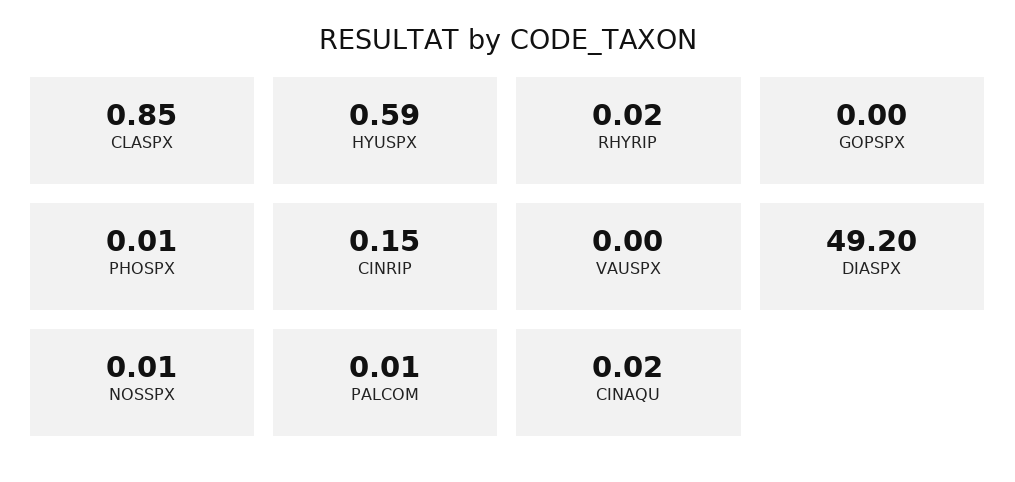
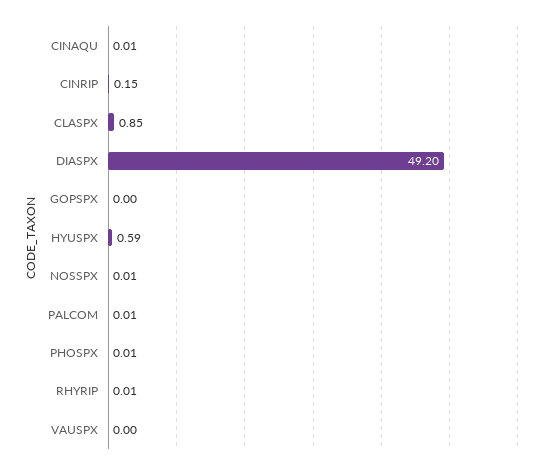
RHYRIP: 0.02 -> 0.01
CINAQU: 0.02 -> 0.01

